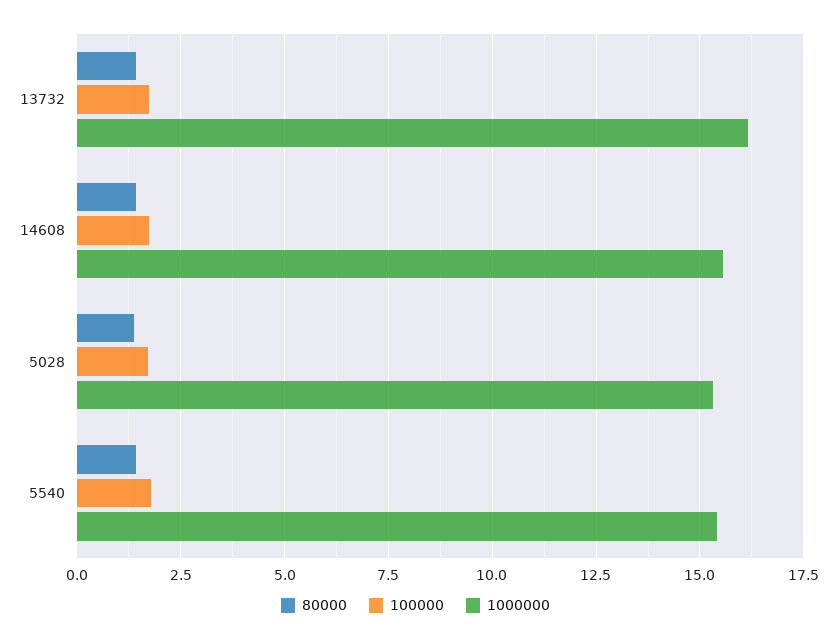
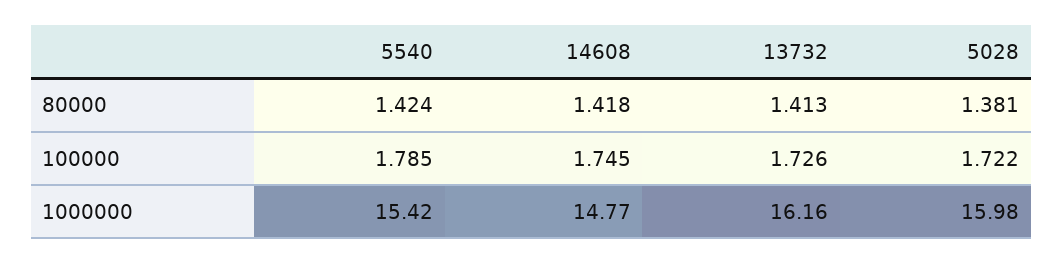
1000000, 14608: 15.5 -> 14.77
1000000, 5028: 15.25 -> 15.98

